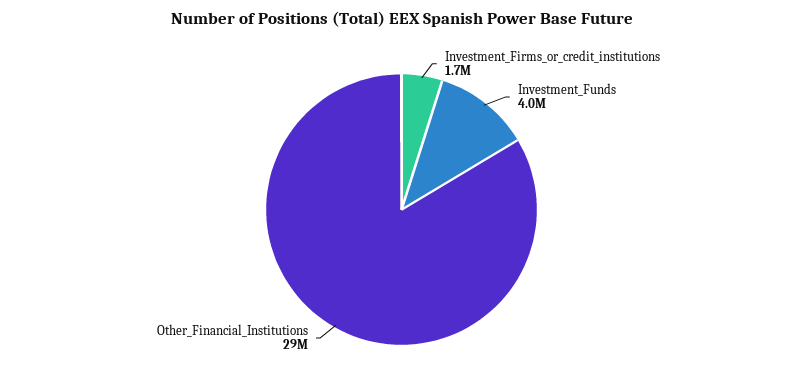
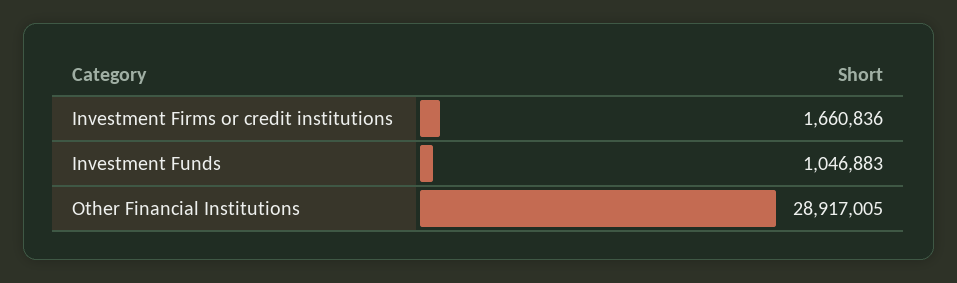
Investment_Funds: 4000000 -> 1046883

